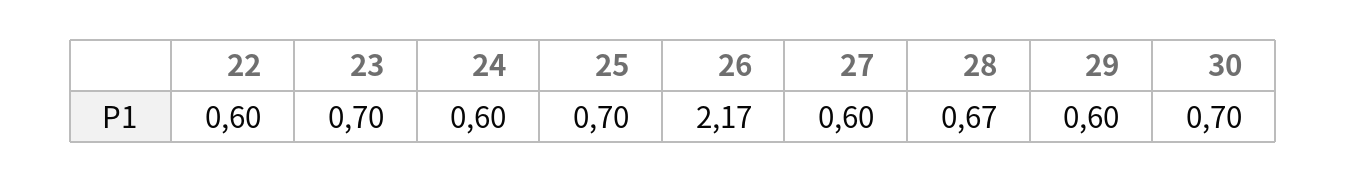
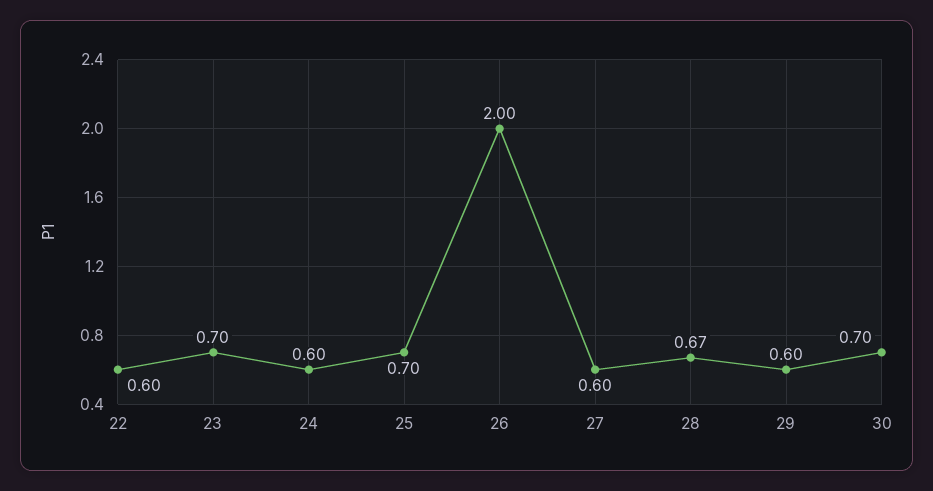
26: 2.17 -> 2

